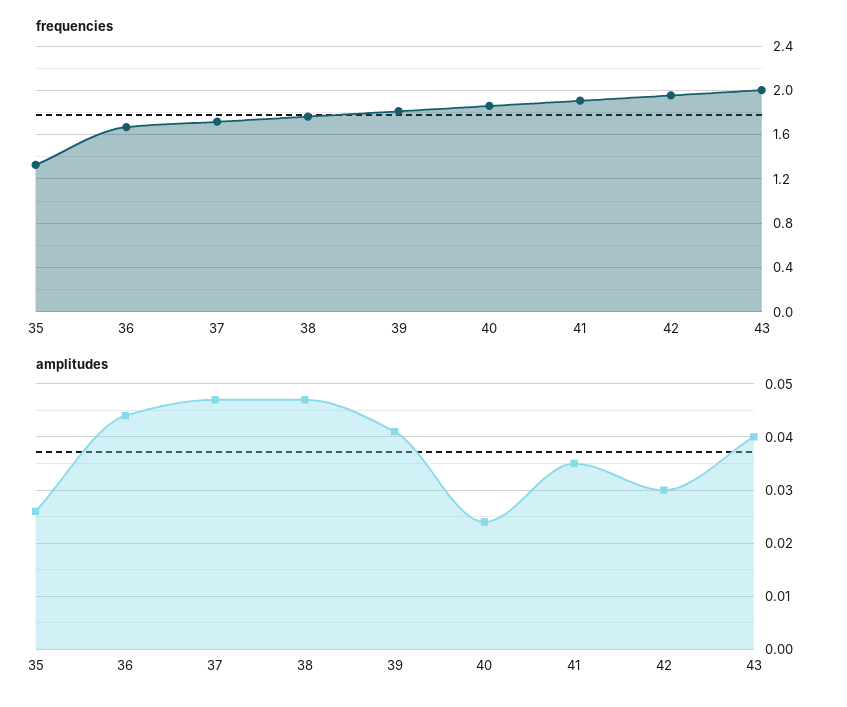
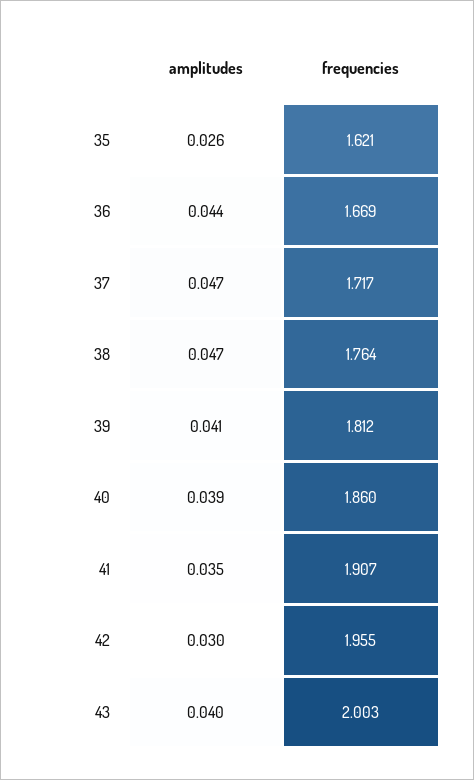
frequencies, 35: 1.3 -> 1.621
amplitudes, 40: 0.025 -> 0.039

